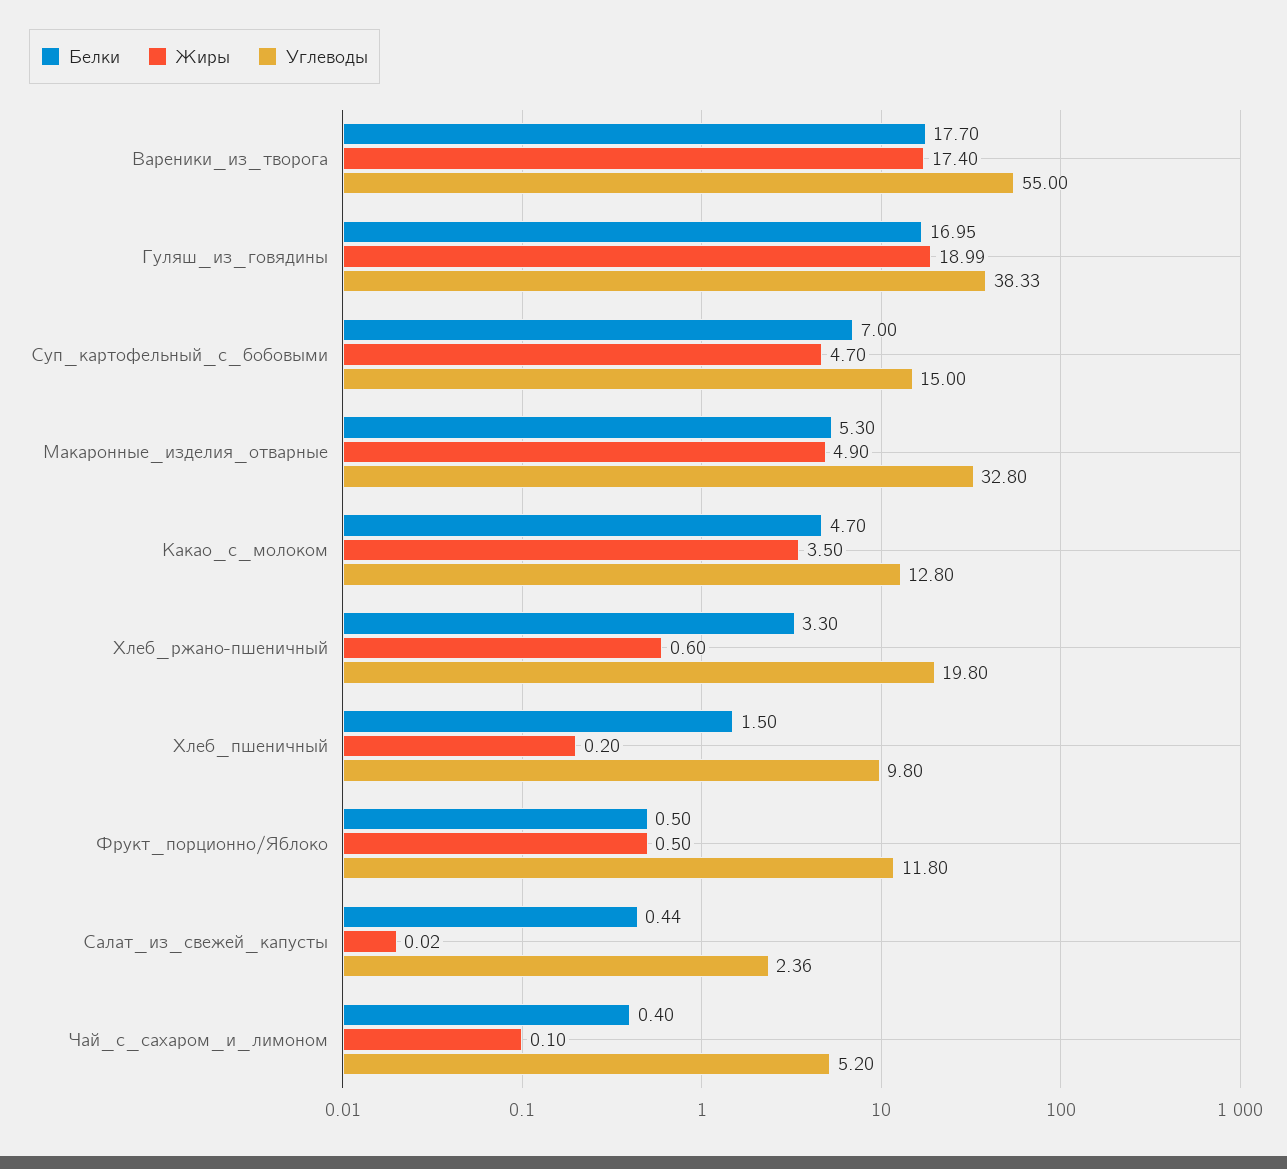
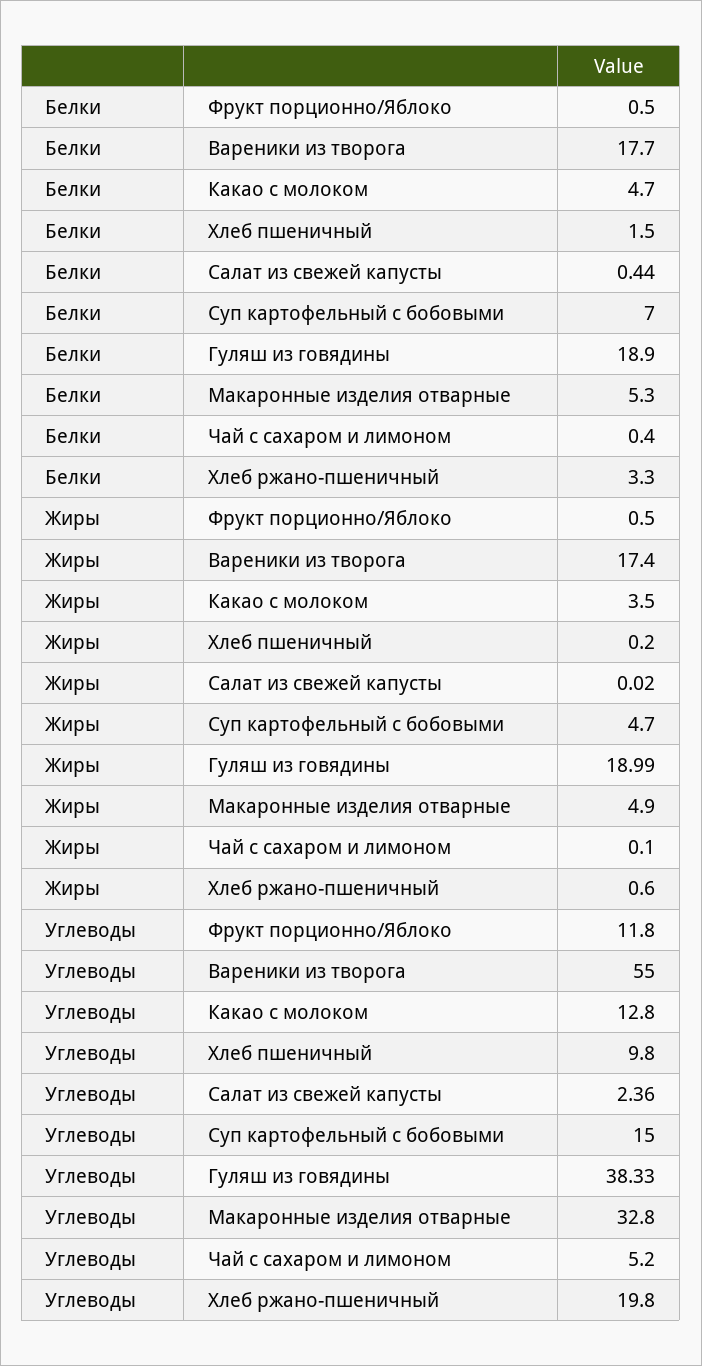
Белки, Гуляш_из_говядины: 16.95 -> 18.9

